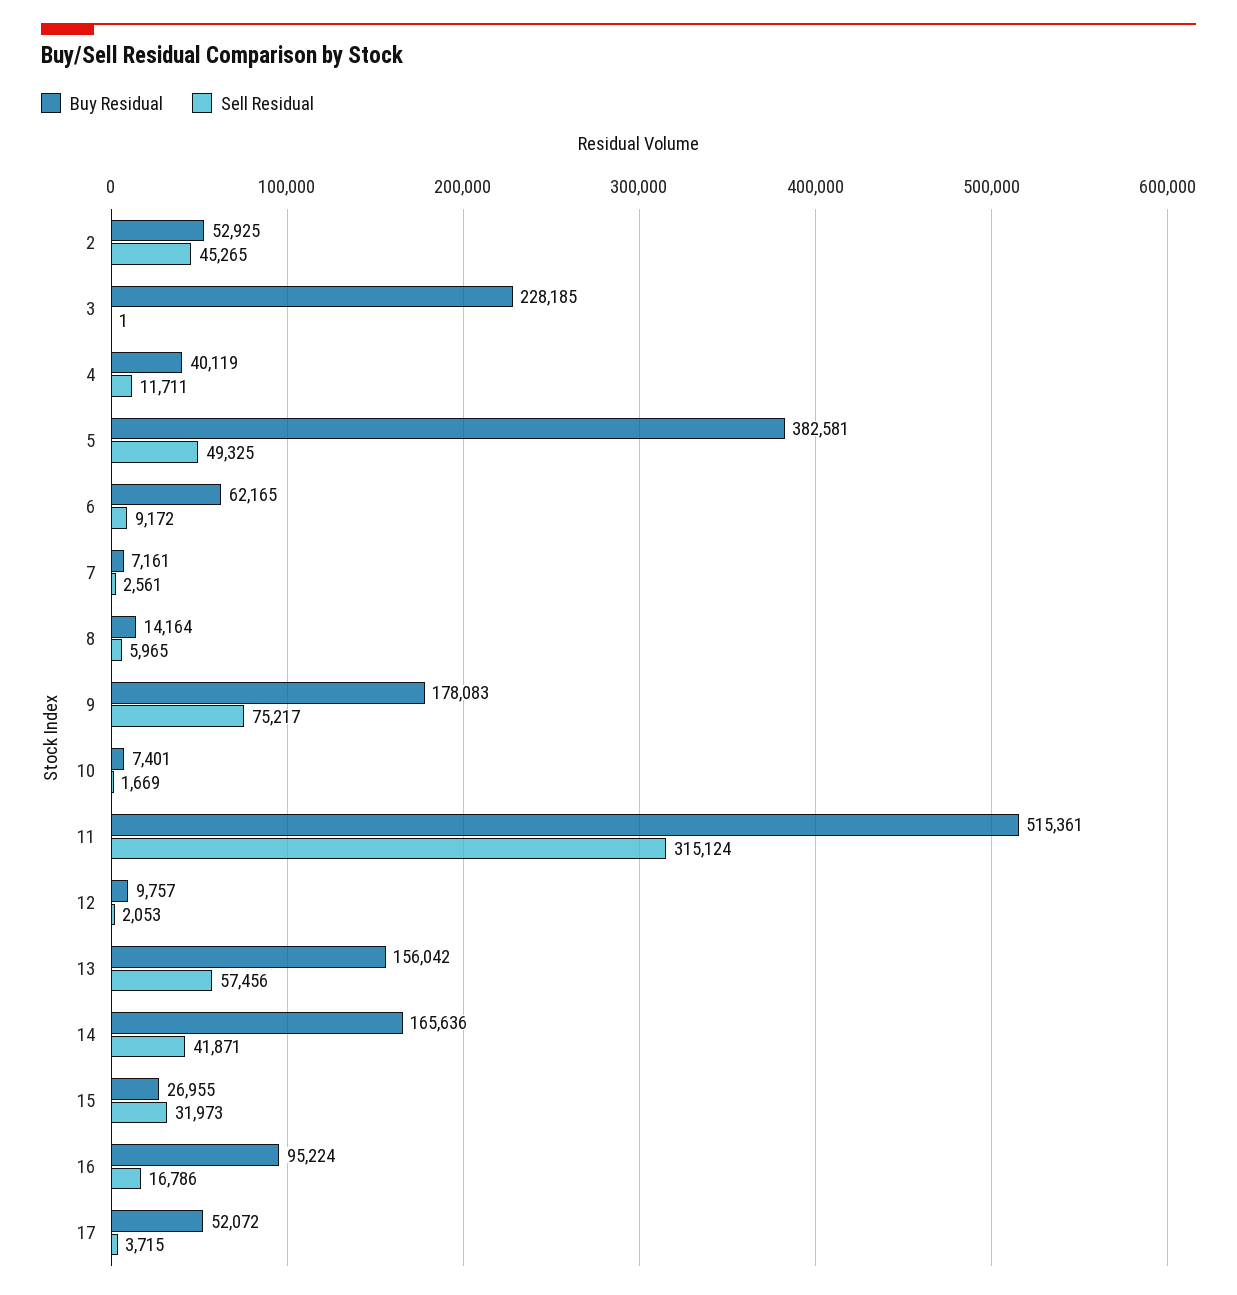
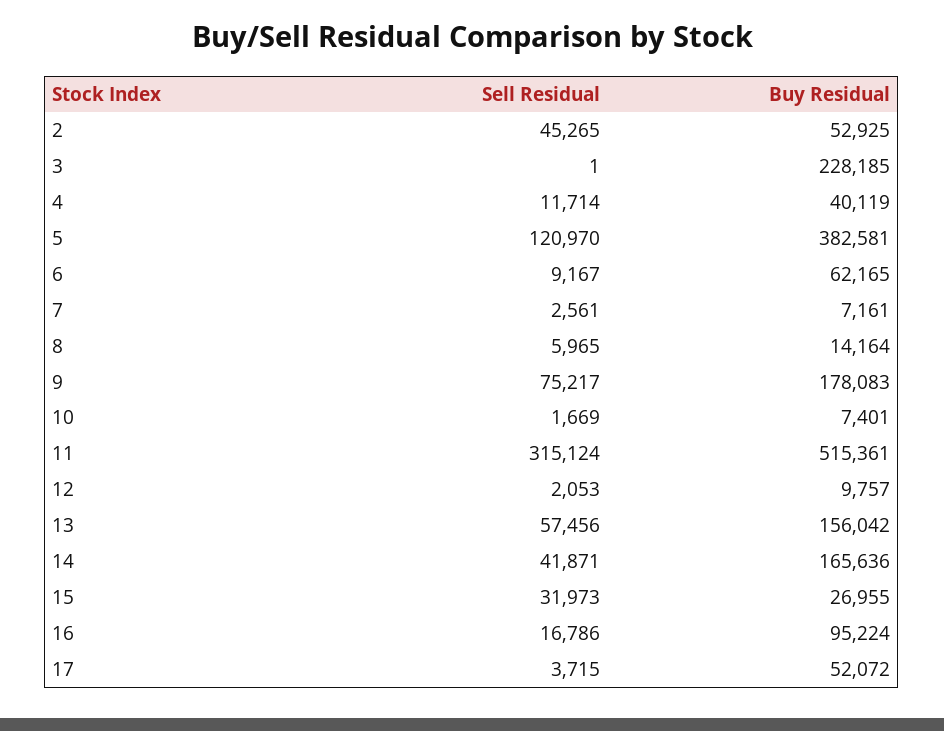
Sell Residual, 4: 11711 -> 11714
Sell Residual, 5: 49325 -> 120970
Sell Residual, 6: 9172 -> 9167

